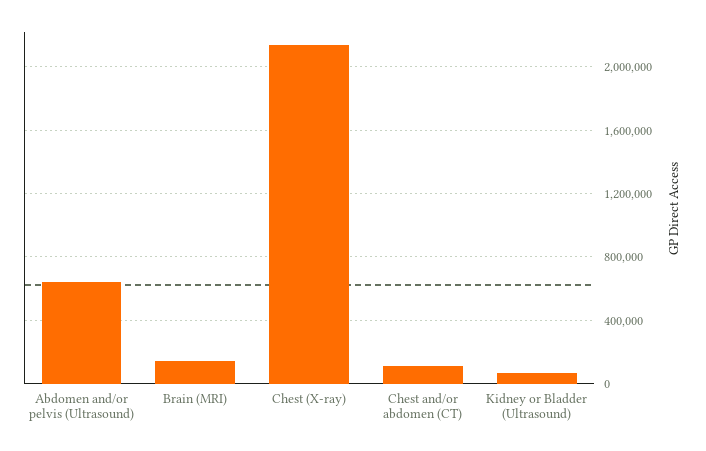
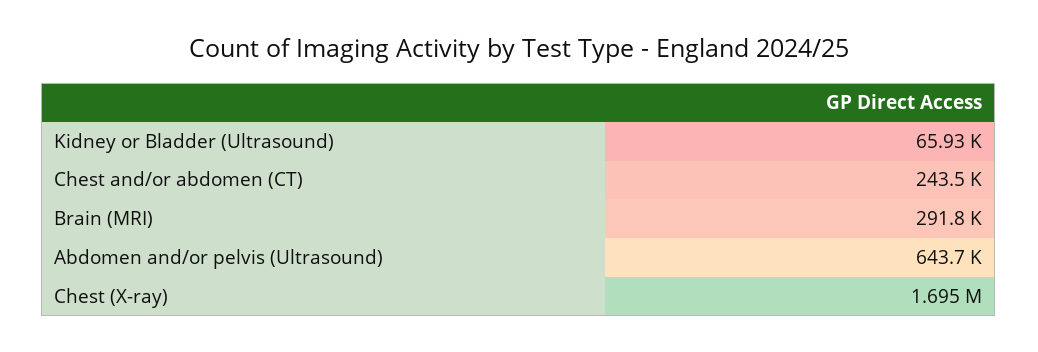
Brain (MRI): 150000 -> 291800
Chest (X-ray): 2150000 -> 1695000
Chest and/or abdomen (CT): 100000 -> 243500

